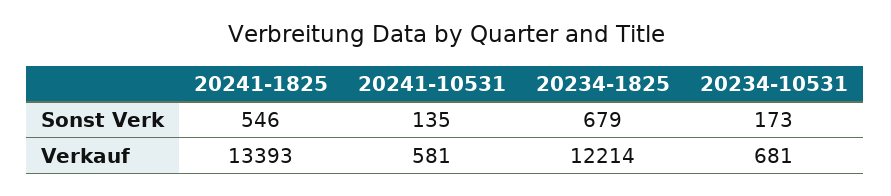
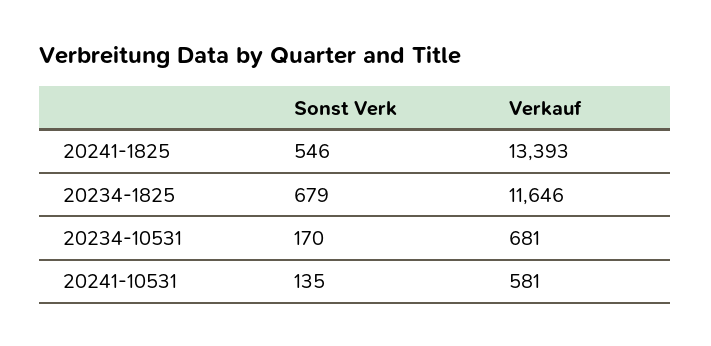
20234-10531, Sonst Verk: 173 -> 170
20234-1825, Verkauf: 12214 -> 11646

